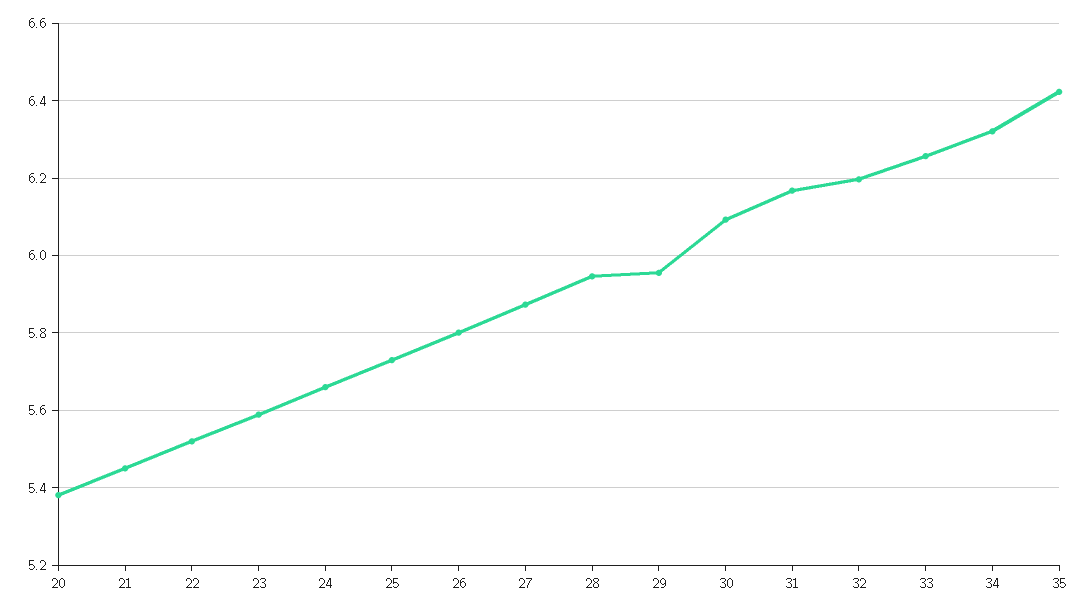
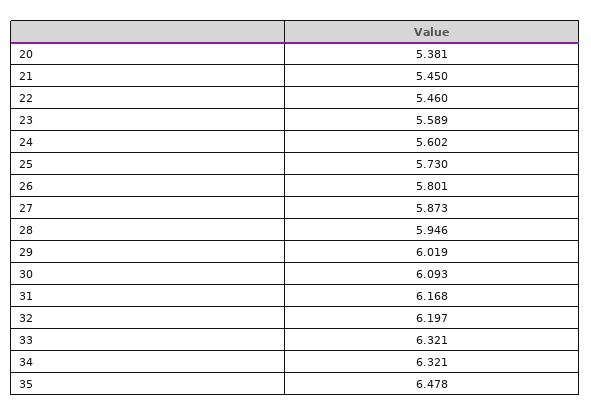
22: 5.52 -> 5.46
24: 5.66 -> 5.602
29: 5.96 -> 6.019
33: 6.26 -> 6.321
35: 6.42 -> 6.478

